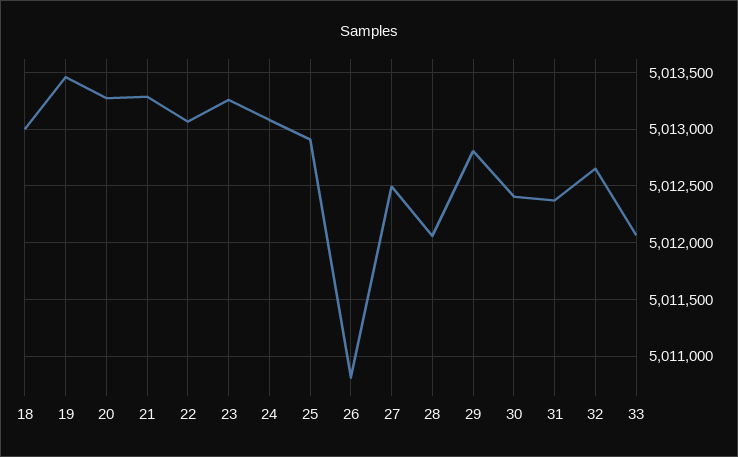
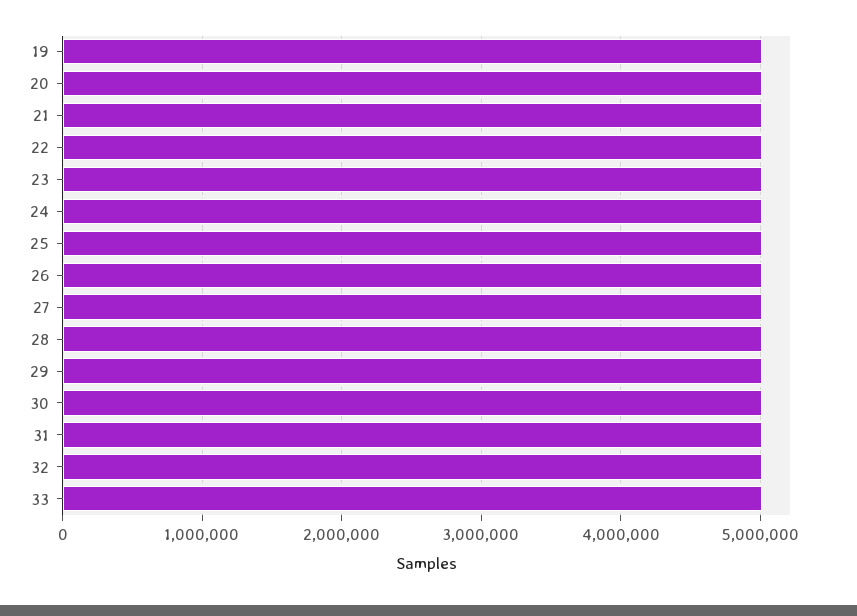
18: 5013000 -> none

